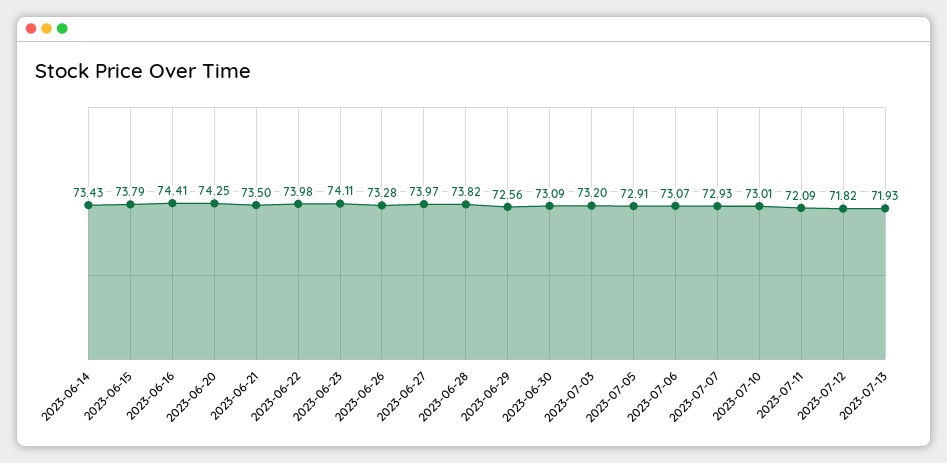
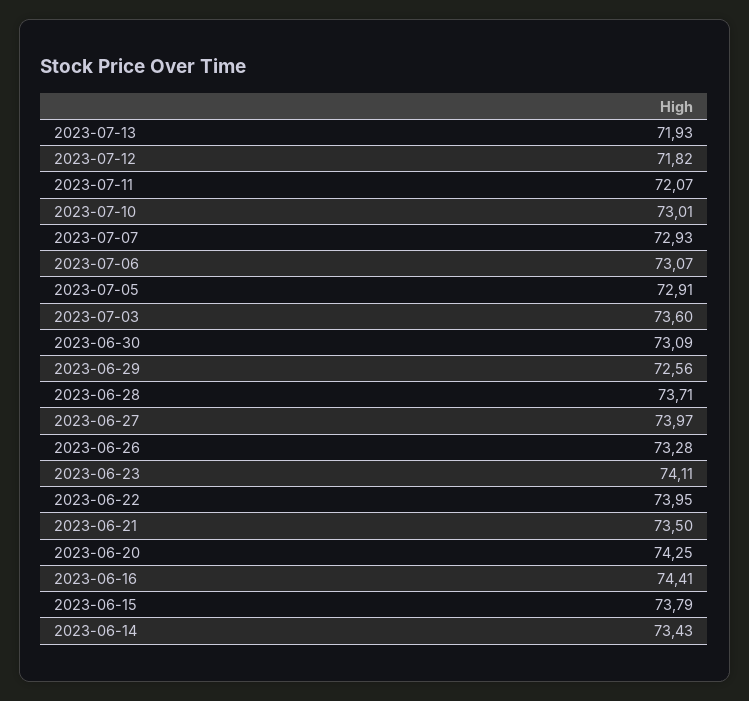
2023-06-22: 73.98 -> 73.95
2023-06-28: 73.82 -> 73.71
2023-07-03: 73.2 -> 73.6
2023-07-11: 72.09 -> 72.07

